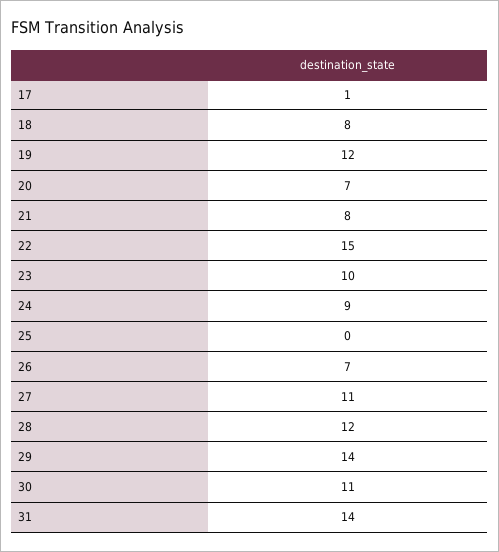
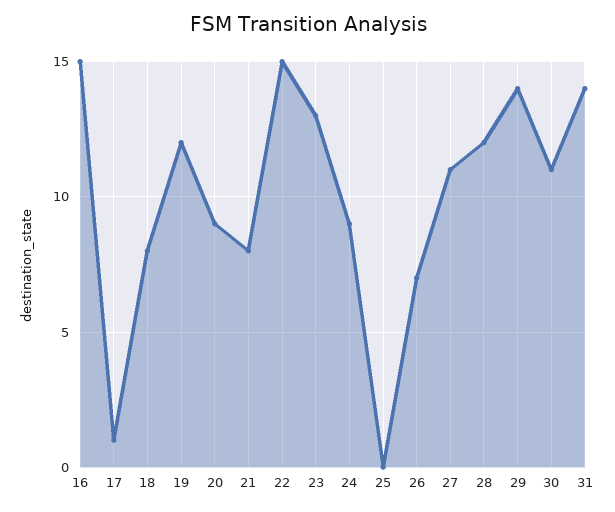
20: 7 -> 9
23: 10 -> 13
16: none -> 15

